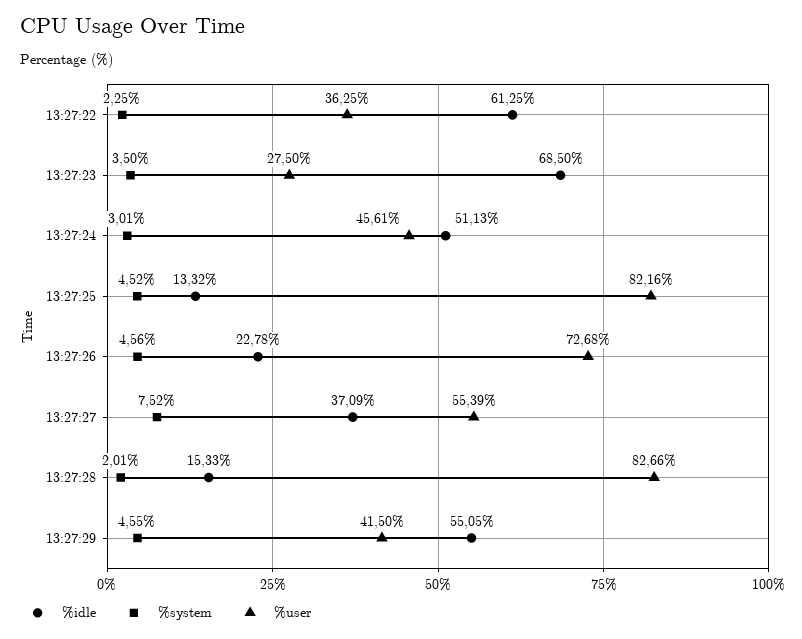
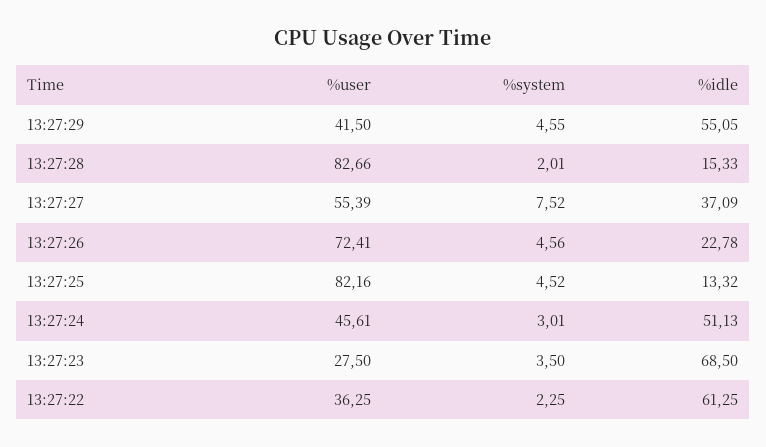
%user, 13:27:26: 72.68 -> 72.41

